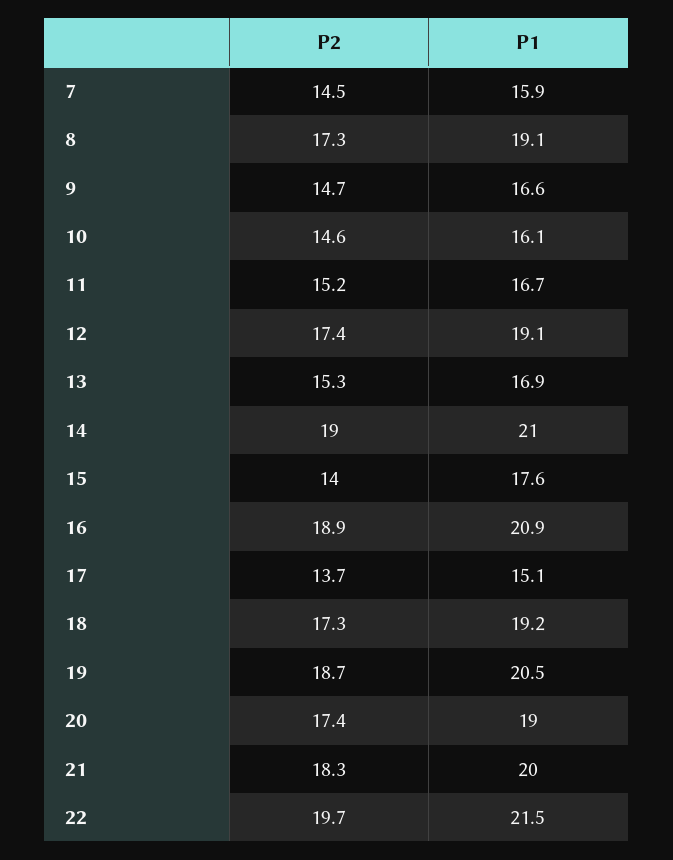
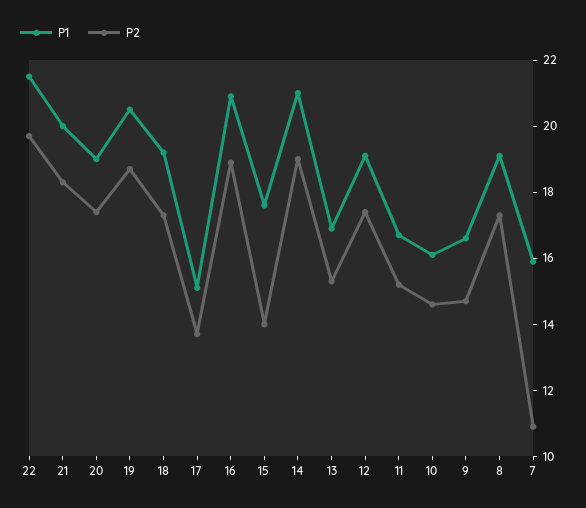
P2, 7: 14.5 -> 11

